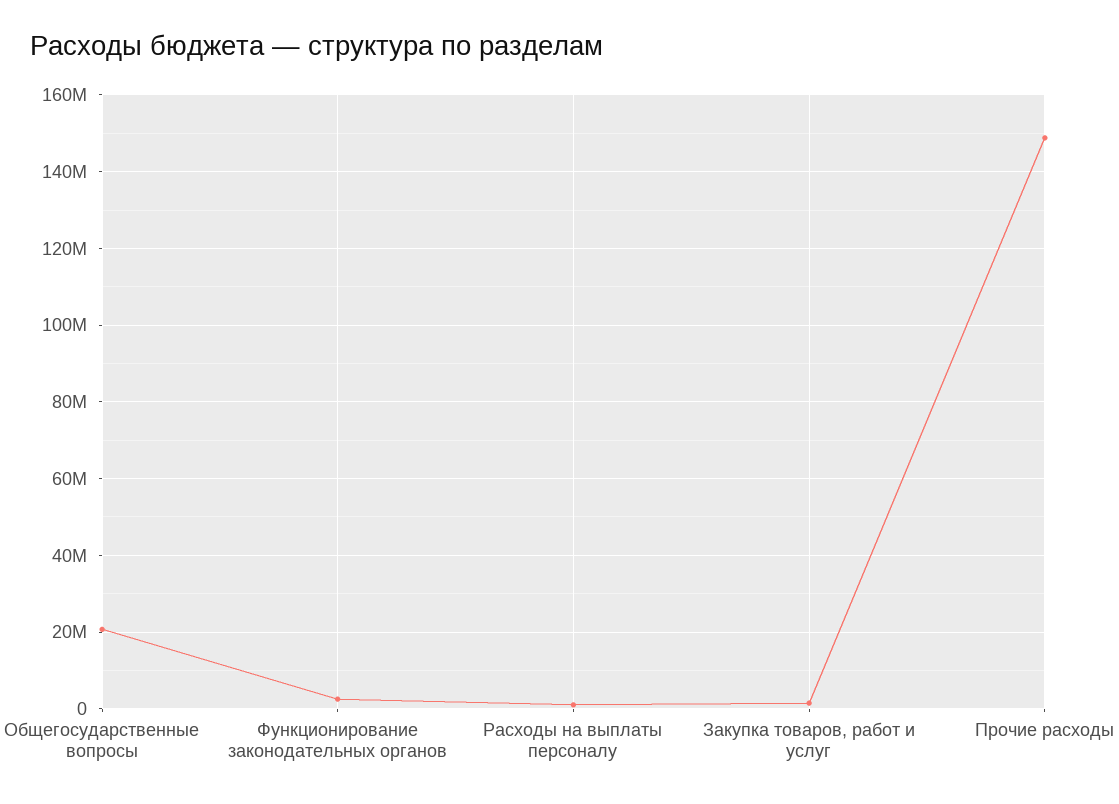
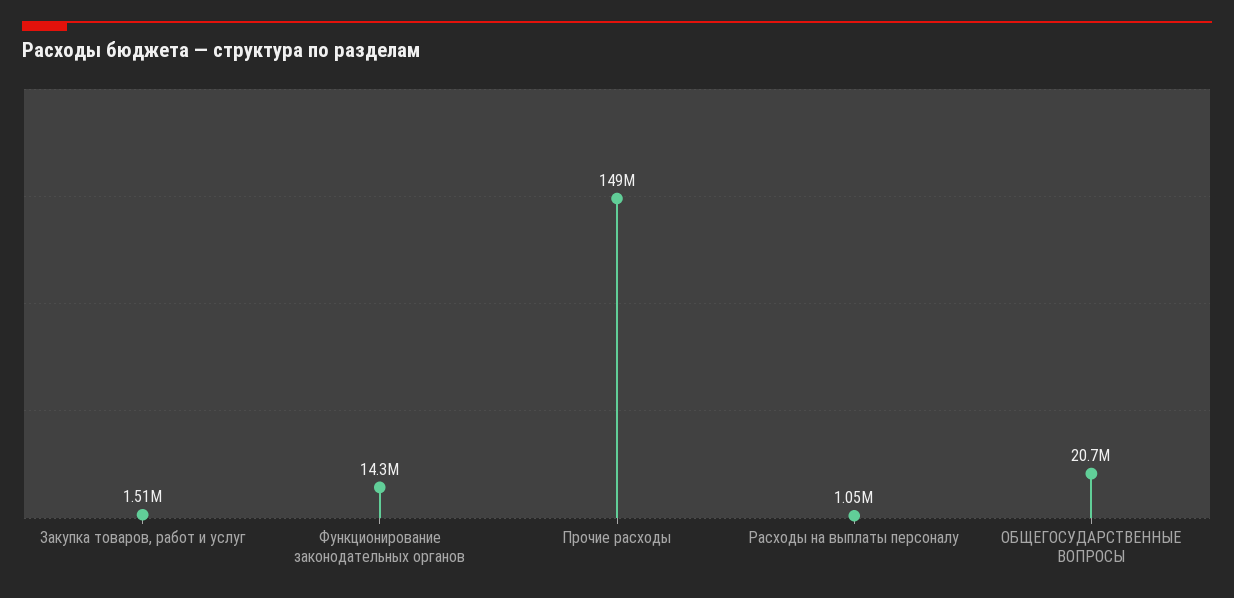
Функционирование законодательных органов: 2000000 -> 14300000

